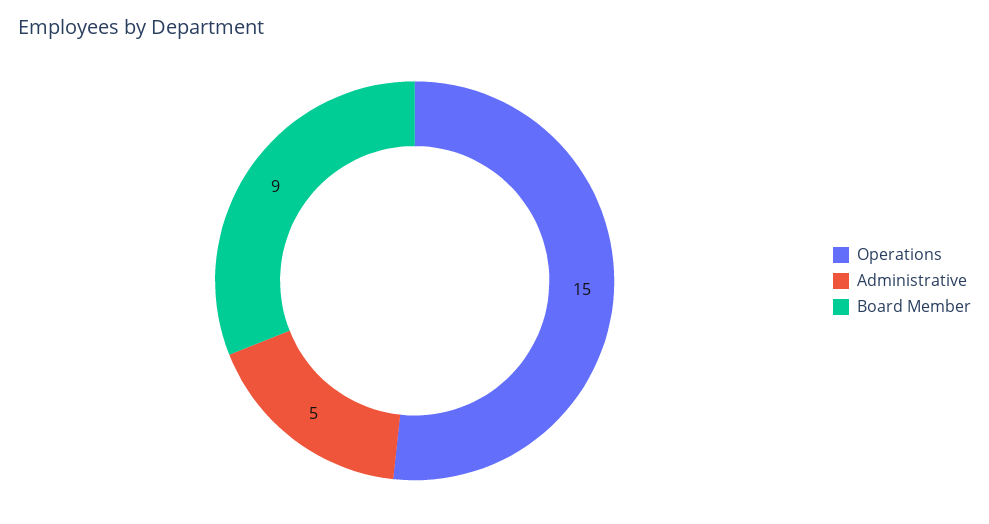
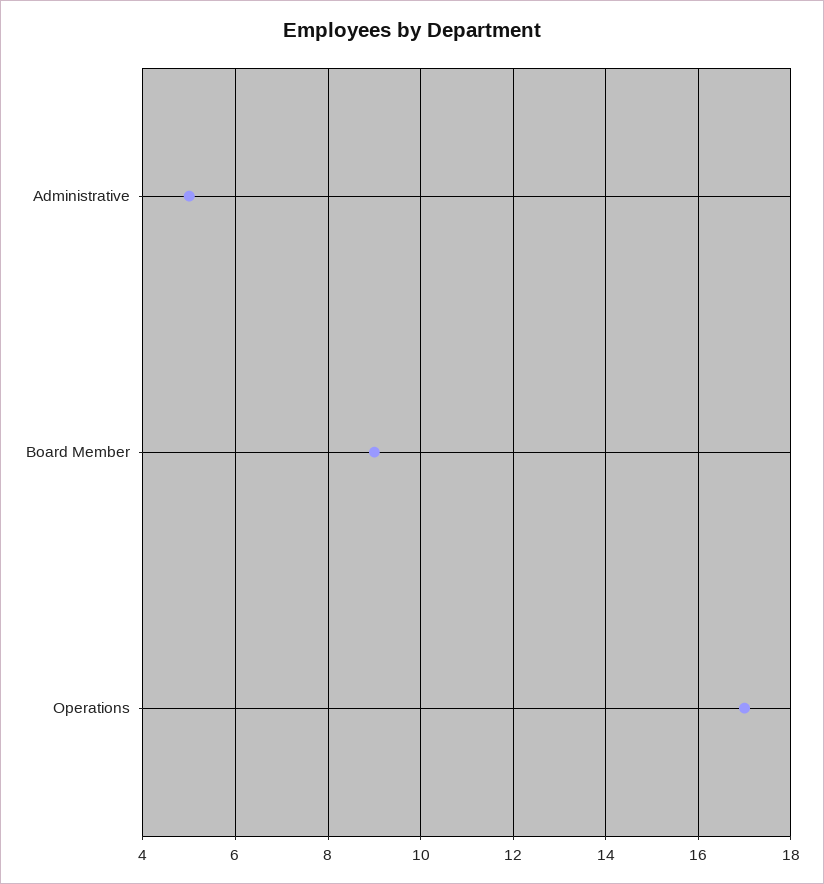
Operations: 15 -> 17

